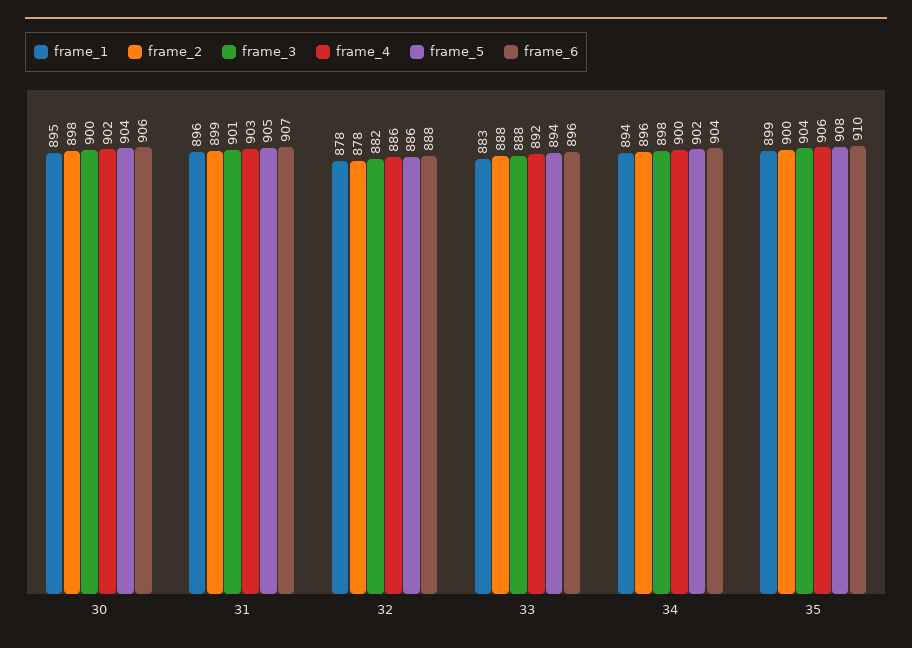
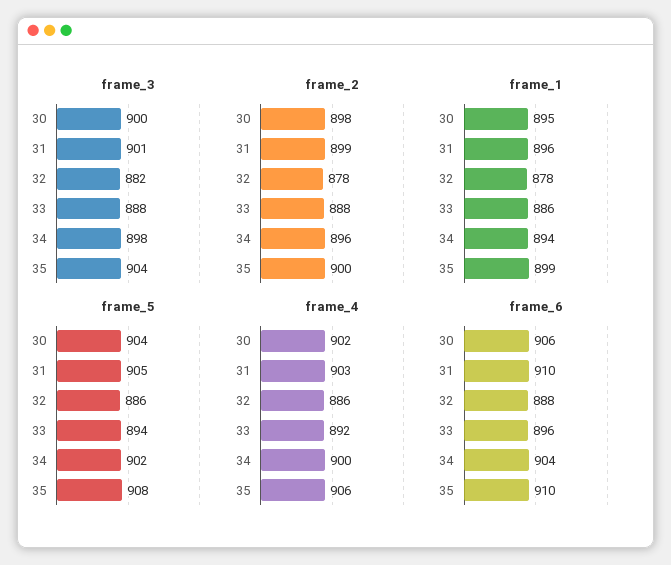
frame_6, 31: 907 -> 910
frame_1, 33: 883 -> 886

